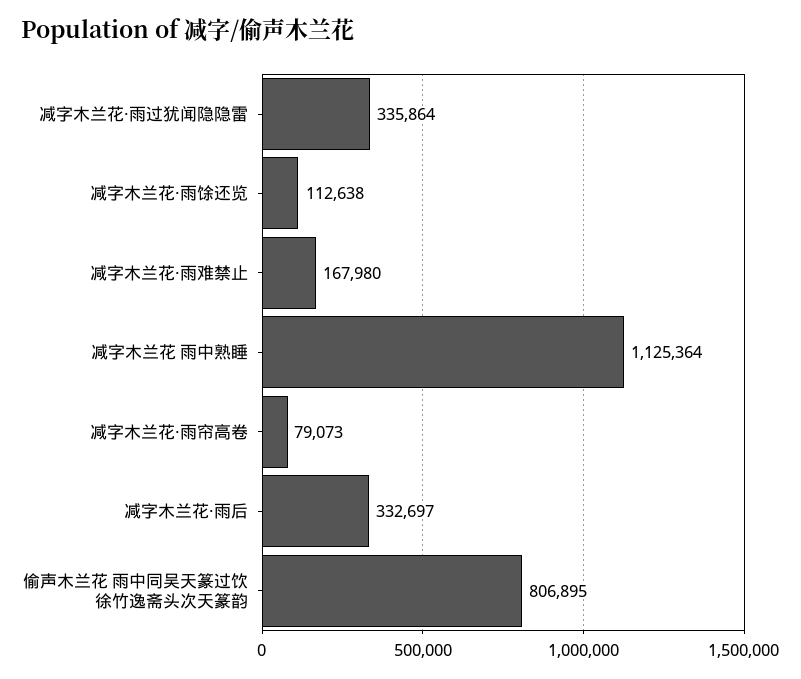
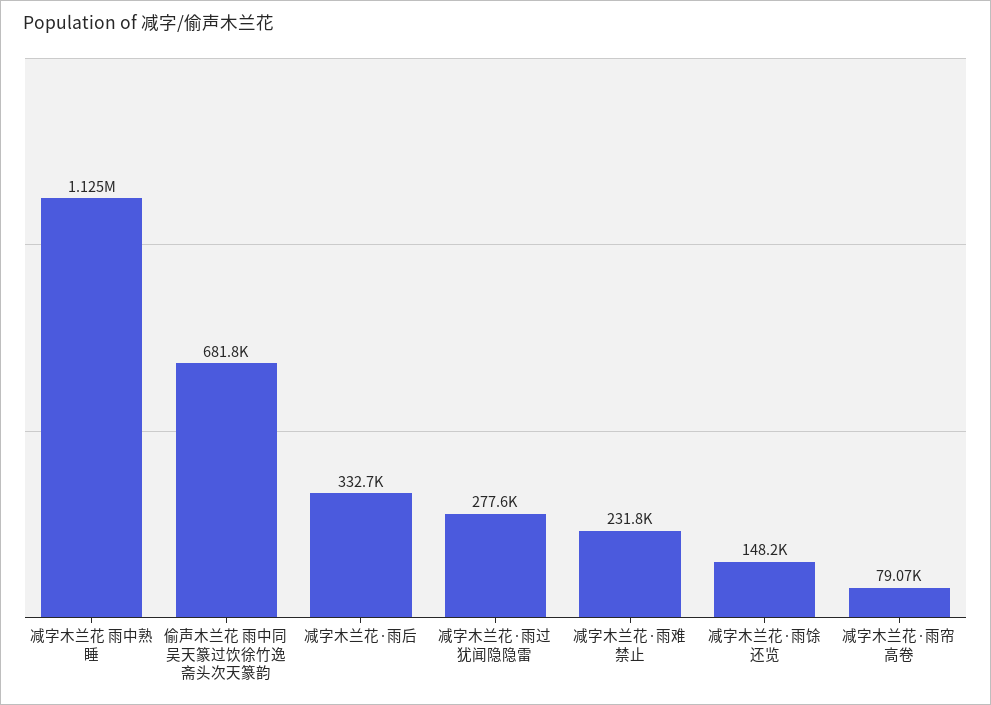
减字木兰花·雨过犹闻隐隐雷: 335864 -> 277600
减字木兰花·雨馀还览: 112638 -> 148200
减字木兰花·雨难禁止: 167980 -> 231800
偷声木兰花 雨中同吴天篆过饮徐竹逸斋头次天篆韵: 806895 -> 681800

